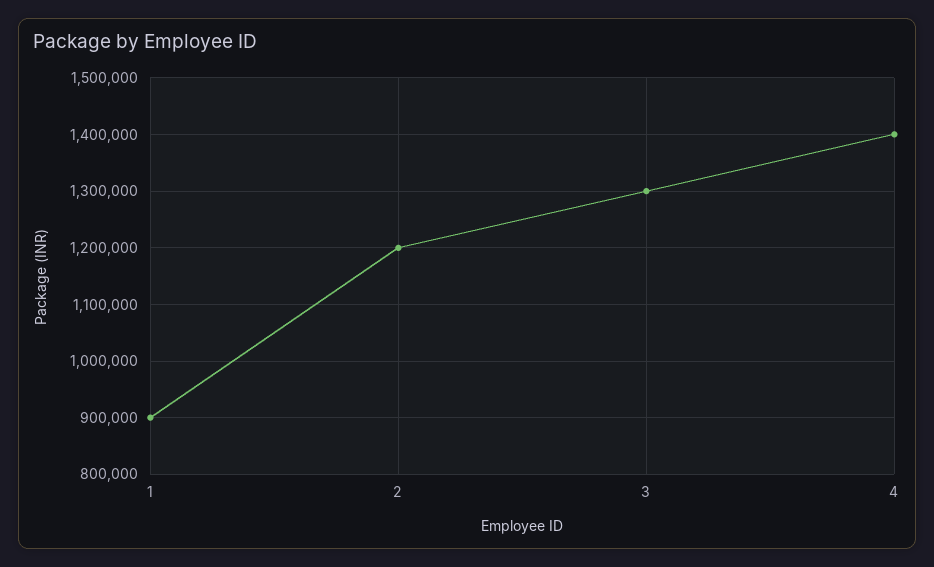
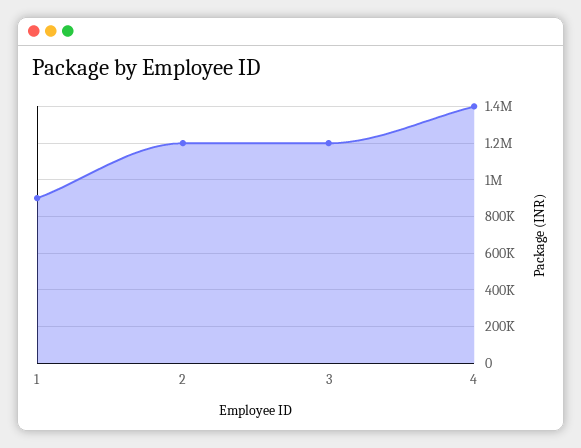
3: 1300000 -> 1200000

